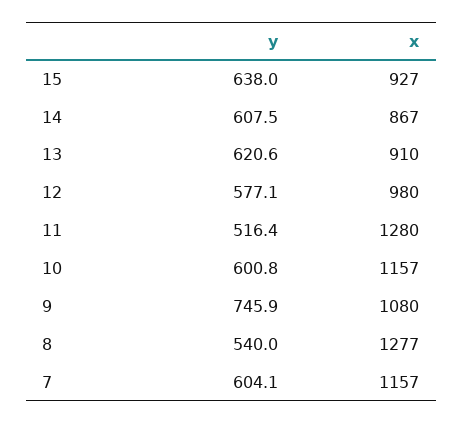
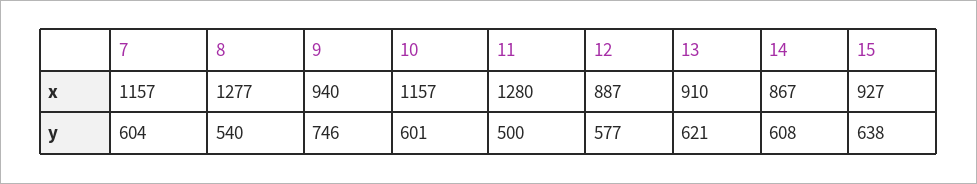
x, 12: 980 -> 887
y, 11: 516.4 -> 500
x, 9: 1080 -> 940

